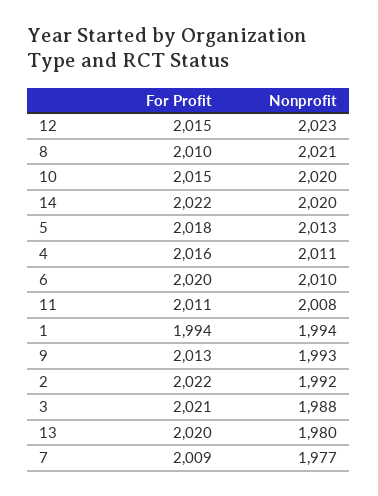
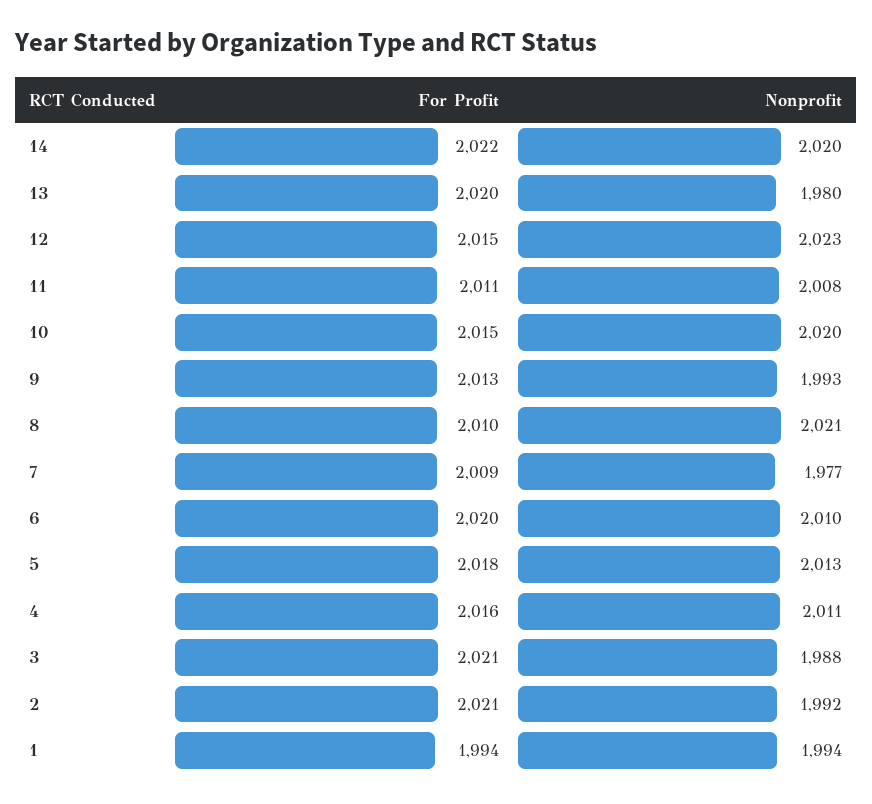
For Profit, 2: 2022 -> 2021

